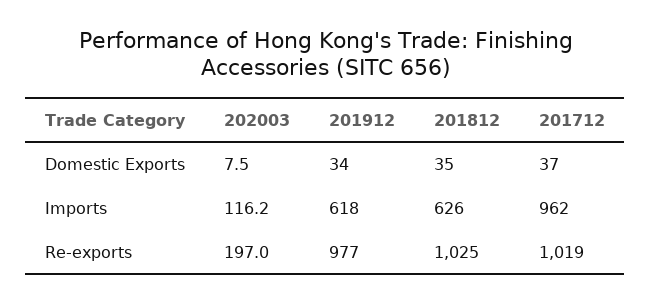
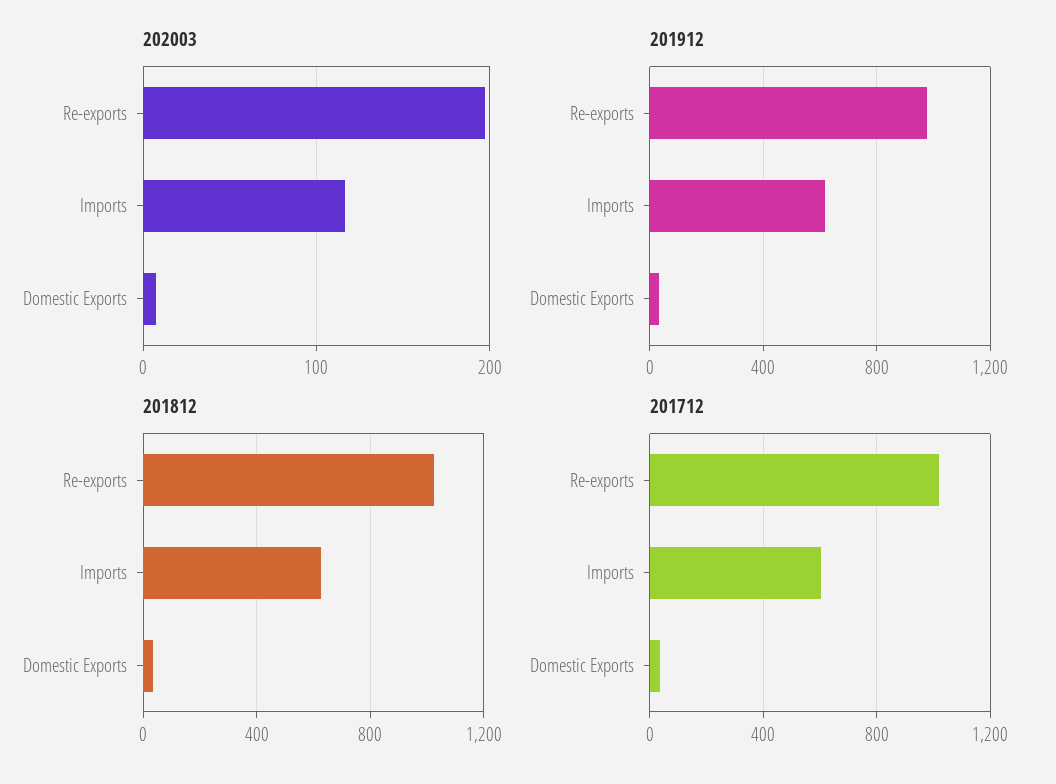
201712, Imports: 962 -> 600

